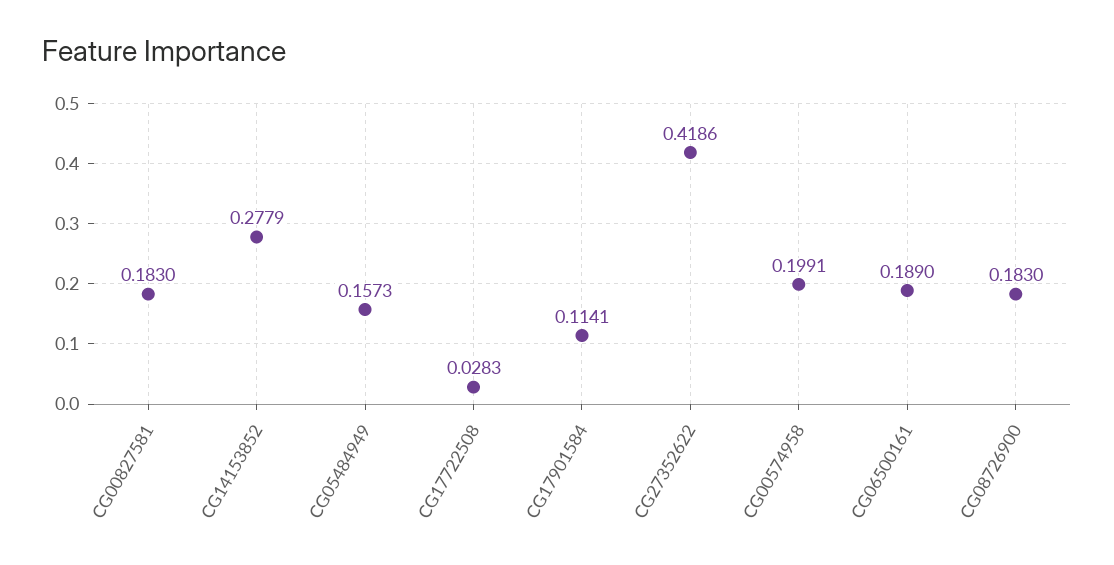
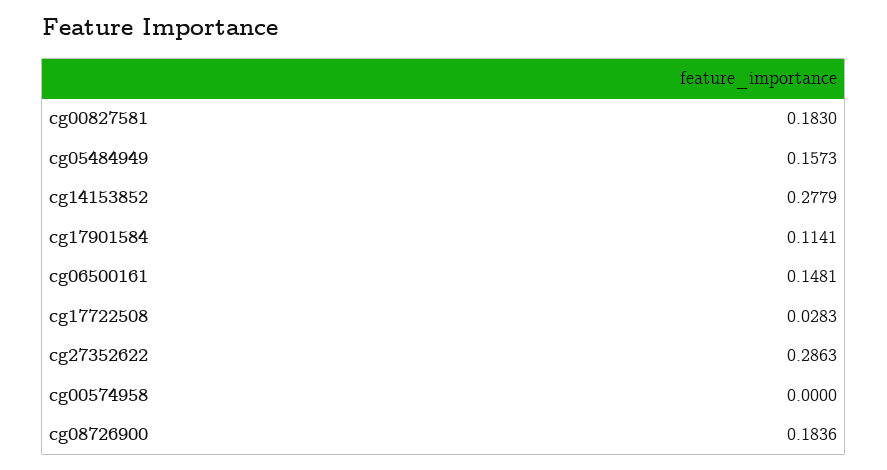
CG27352622: 0.4186 -> 0.2863
CG00574958: 0.1991 -> 0
CG06500161: 0.189 -> 0.1481
CG08726900: 0.183 -> 0.1836

